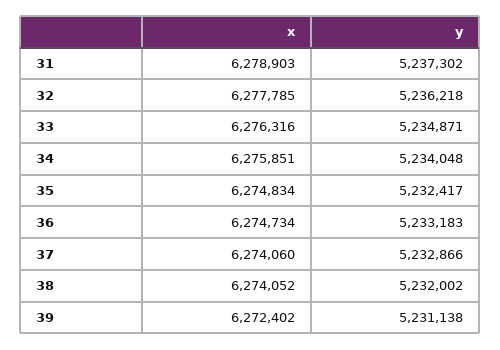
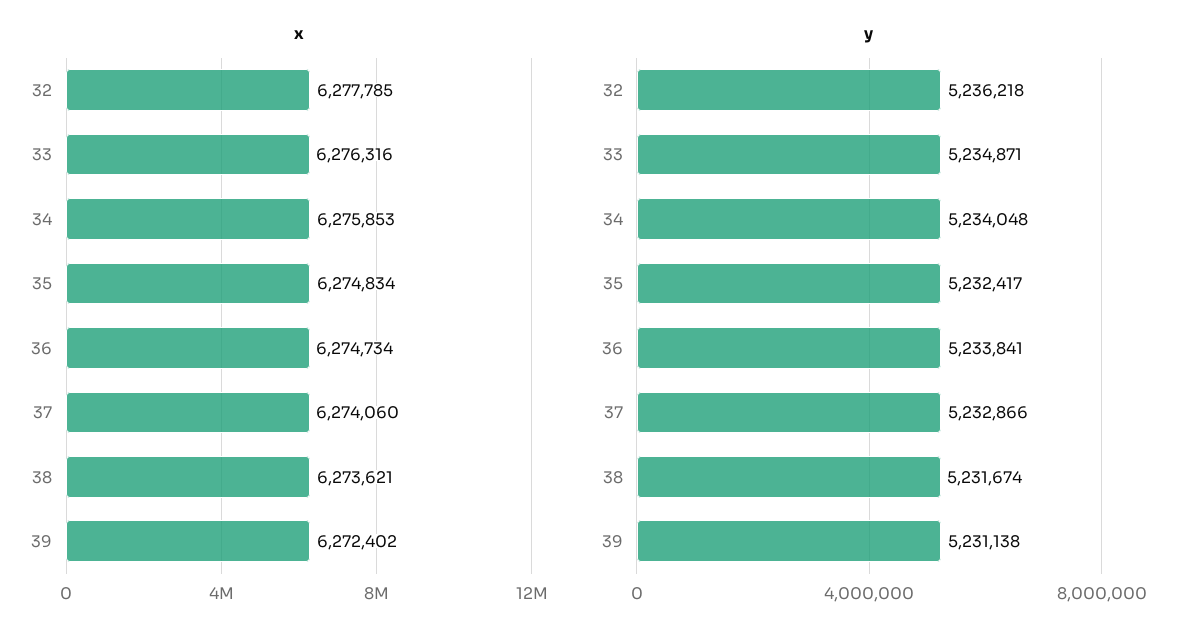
x, 31: 6278903 -> none
y, 31: 5237302 -> none
x, 34: 6275851 -> 6275853
y, 36: 5233183 -> 5233841
x, 38: 6274052 -> 6273621
y, 38: 5232002 -> 5231674

